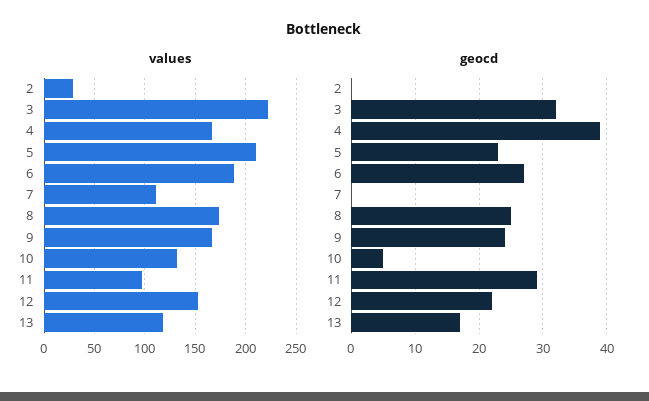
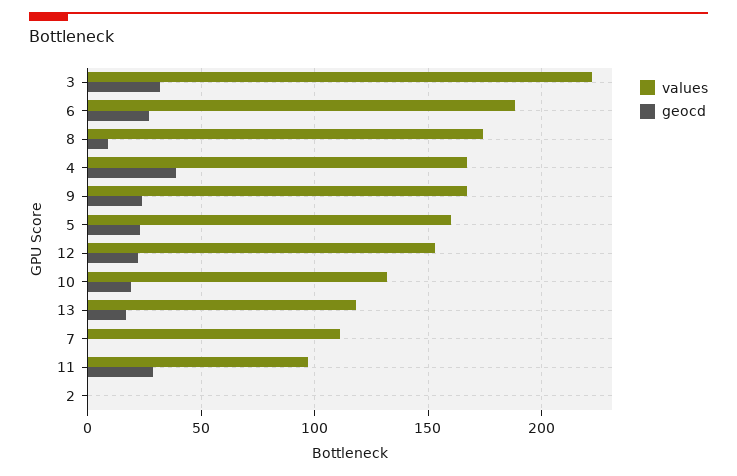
values, 2: 30 -> 0
values, 5: 210 -> 160
geocd, 8: 25 -> 10
geocd, 10: 5 -> 20

